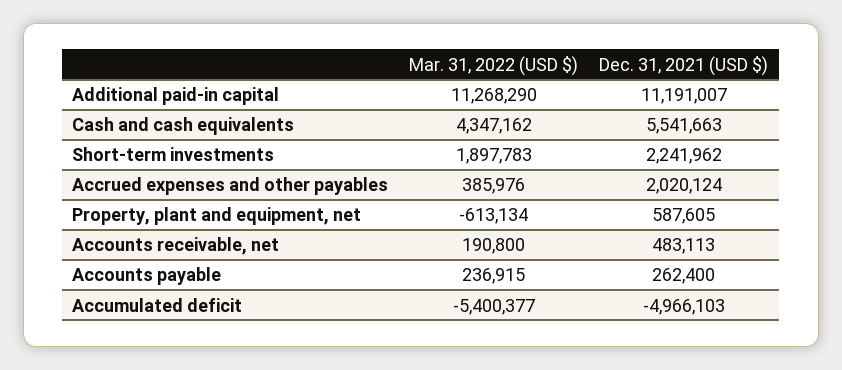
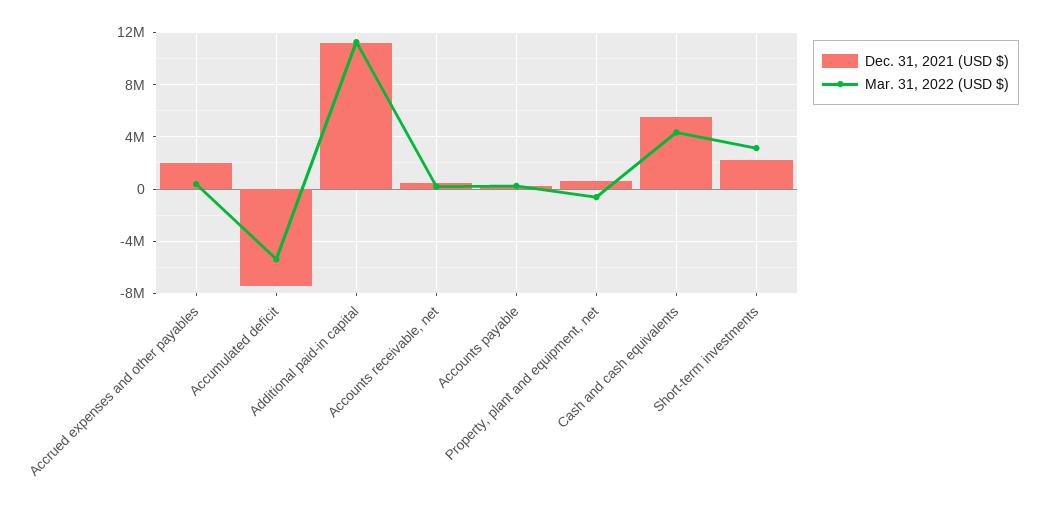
Mar. 31, 2022 (USD $), Short-term investments: 1897783 -> 3000000
Dec. 31, 2021 (USD $), Accumulated deficit: -4966103 -> -7500000

